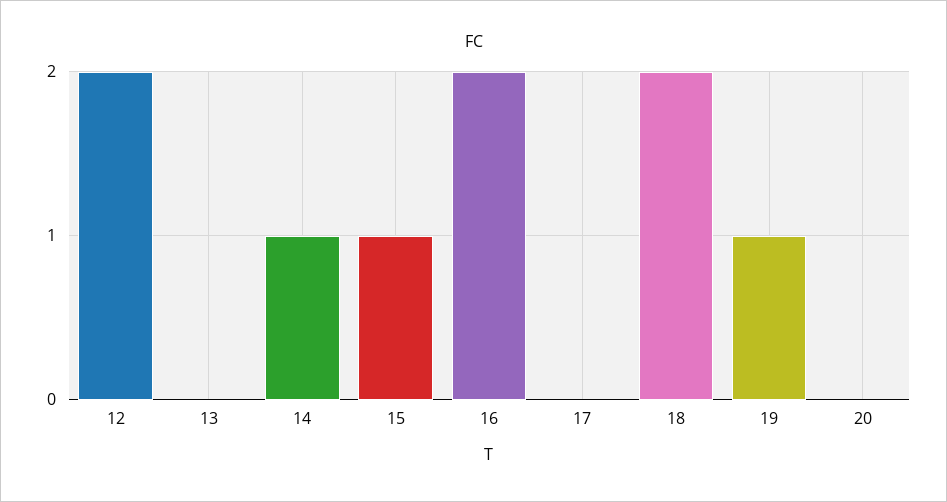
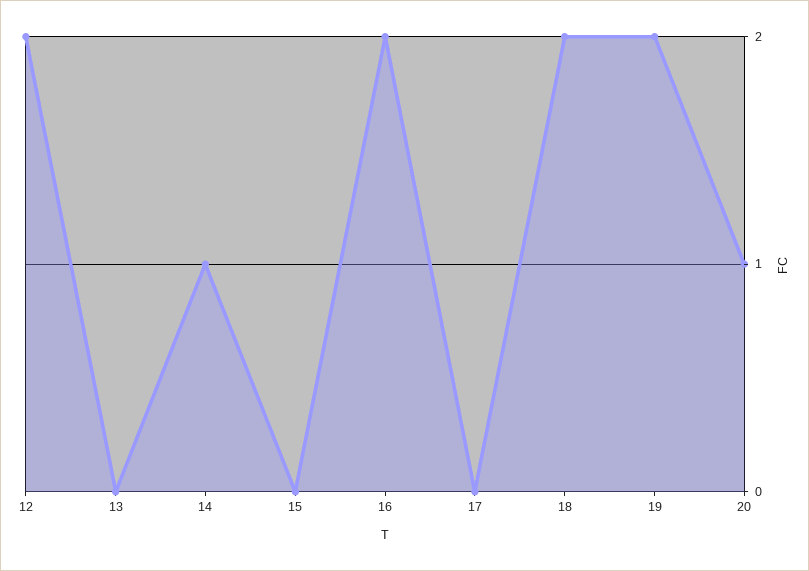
15: 1 -> 0
19: 1 -> 2
20: 0 -> 1

